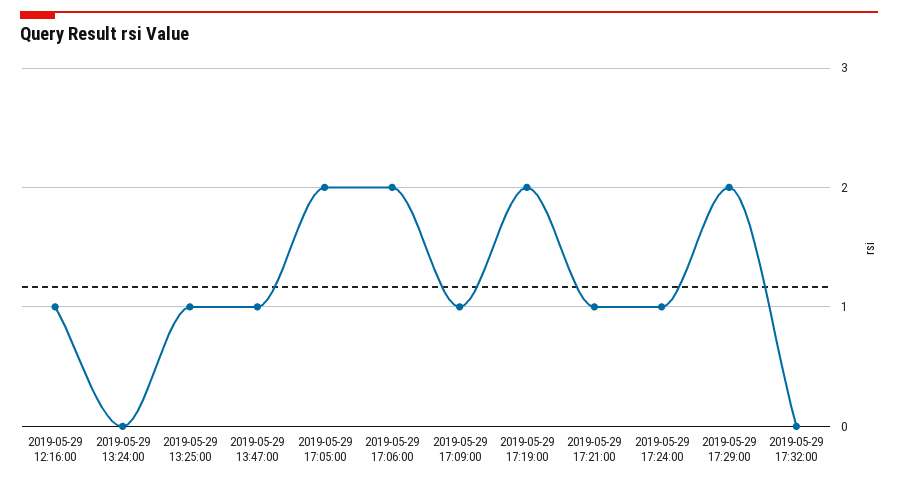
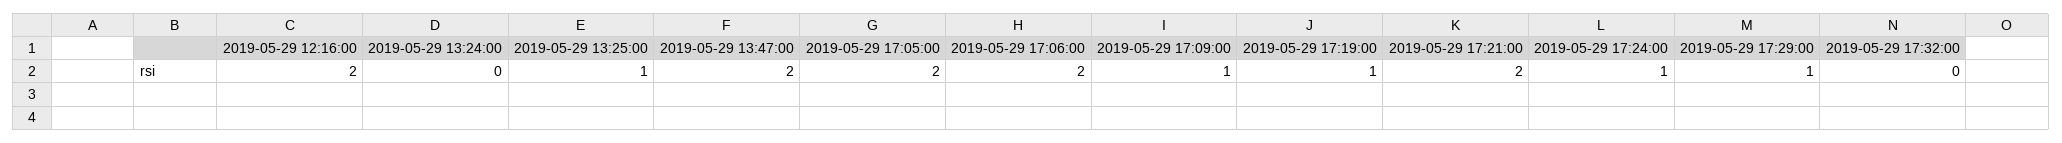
2019-05-29 12:16:00: 1 -> 2
2019-05-29 13:47:00: 1 -> 2
2019-05-29 17:19:00: 2 -> 1
2019-05-29 17:21:00: 1 -> 2
2019-05-29 17:29:00: 2 -> 1

